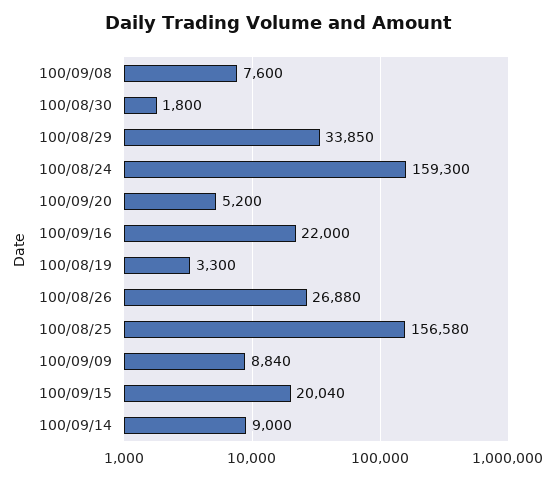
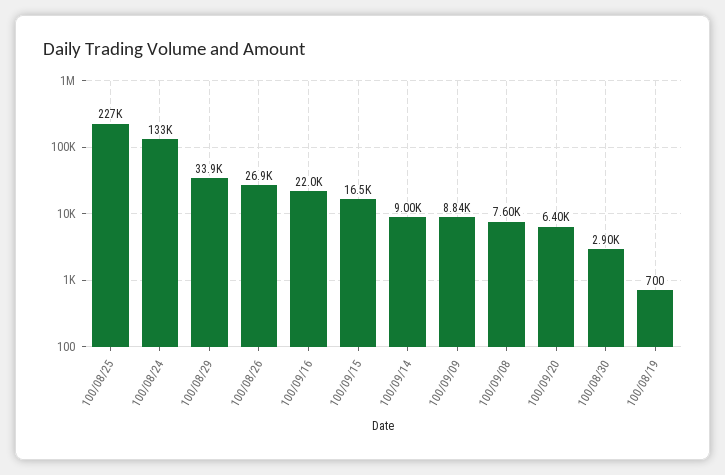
100/08/30: 1800 -> 2900
100/08/24: 159300 -> 133000
100/09/20: 5200 -> 6400
100/08/19: 3300 -> 700
100/08/25: 156580 -> 227000
100/09/15: 20040 -> 16500

